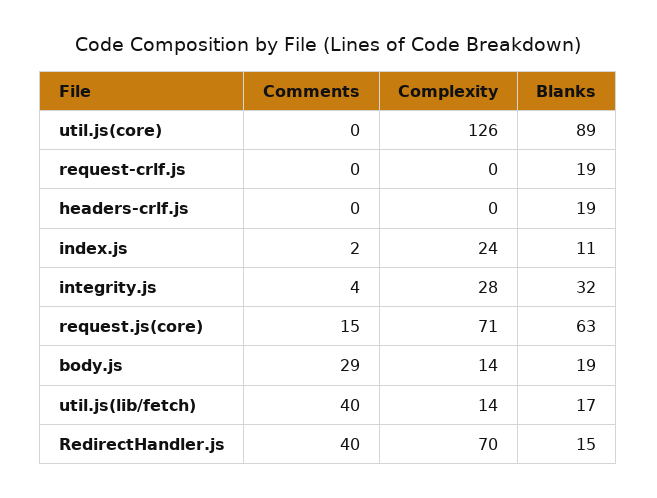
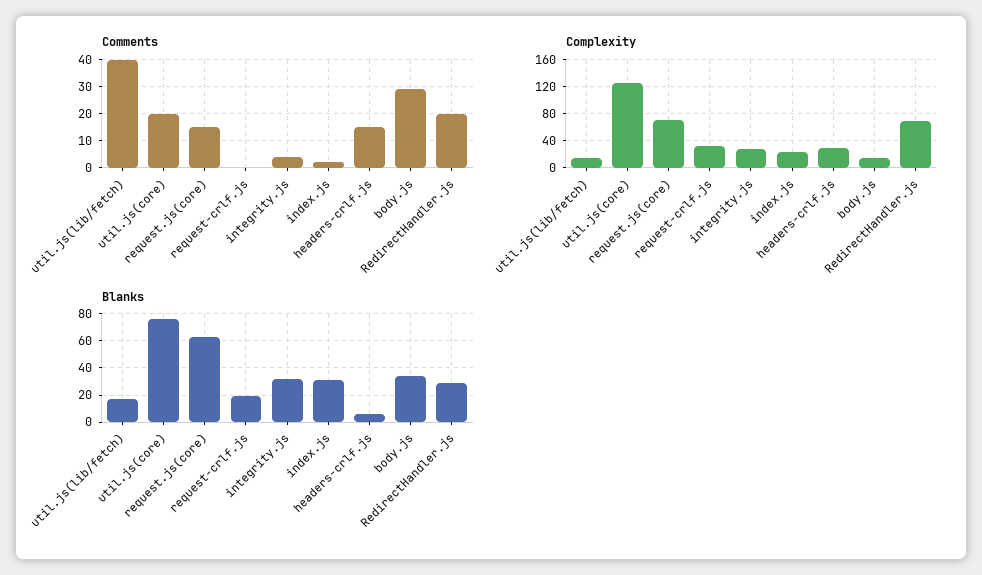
Comments, util.js(core): 0 -> 20
Blanks, util.js(core): 89 -> 75
Complexity, request-crlf.js: 0 -> 30
Comments, headers-crlf.js: 0 -> 15
Complexity, headers-crlf.js: 0 -> 30
Blanks, headers-crlf.js: 19 -> 5
Blanks, index.js: 11 -> 30
Blanks, body.js: 19 -> 35
Comments, RedirectHandler.js: 40 -> 20
Blanks, RedirectHandler.js: 15 -> 30

